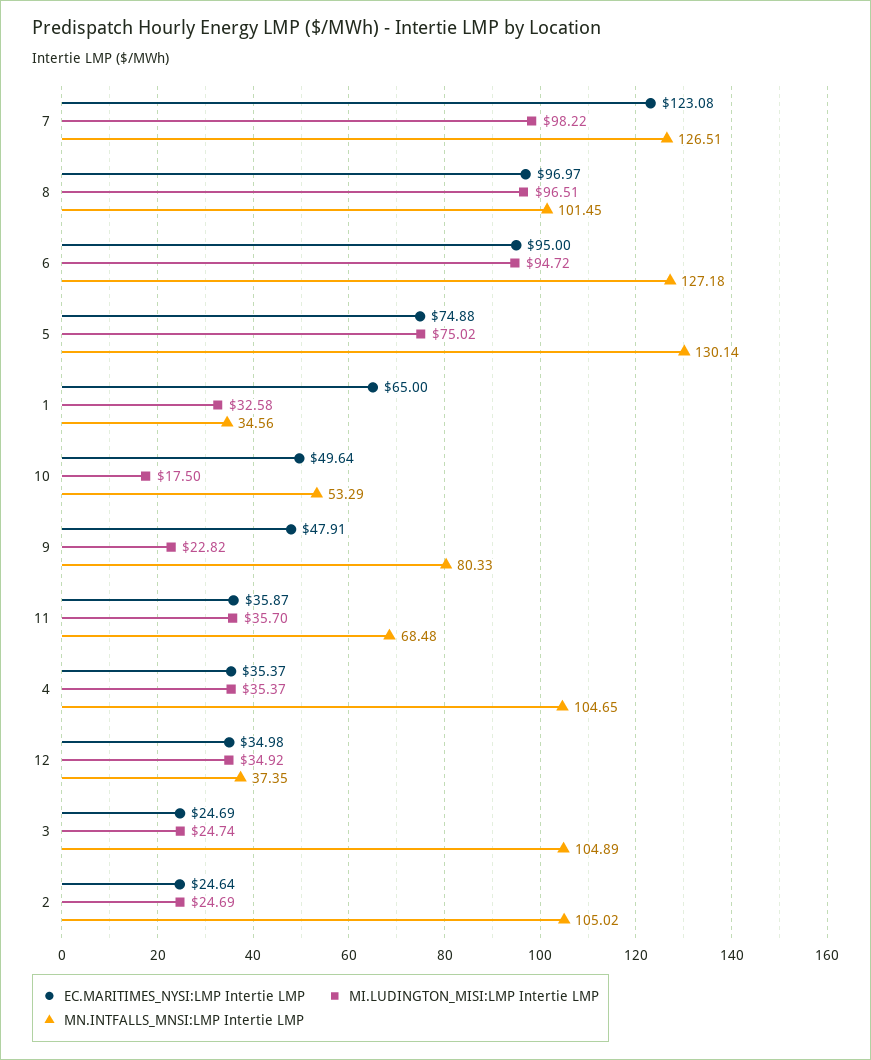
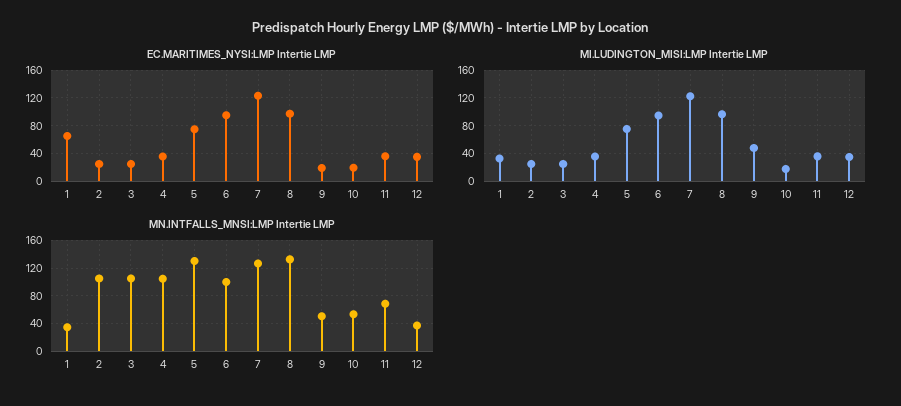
MI.LUDINGTON_MISI:LMP Intertie LMP, 7: 98.22 -> 120
MN.INTFALLS_MNSI:LMP Intertie LMP, 8: 101.45 -> 130
MN.INTFALLS_MNSI:LMP Intertie LMP, 6: 127.18 -> 100
EC.MARITIMES_NYSI:LMP Intertie LMP, 10: 49.64 -> 20
EC.MARITIMES_NYSI:LMP Intertie LMP, 9: 47.91 -> 20
MI.LUDINGTON_MISI:LMP Intertie LMP, 9: 22.82 -> 50
MN.INTFALLS_MNSI:LMP Intertie LMP, 9: 80.33 -> 50

